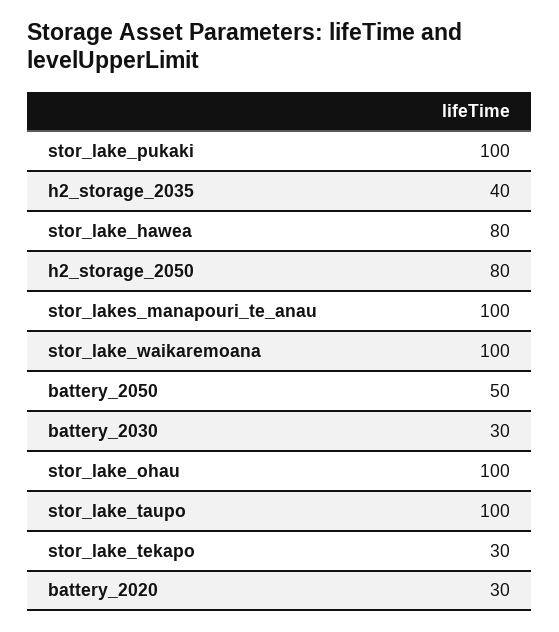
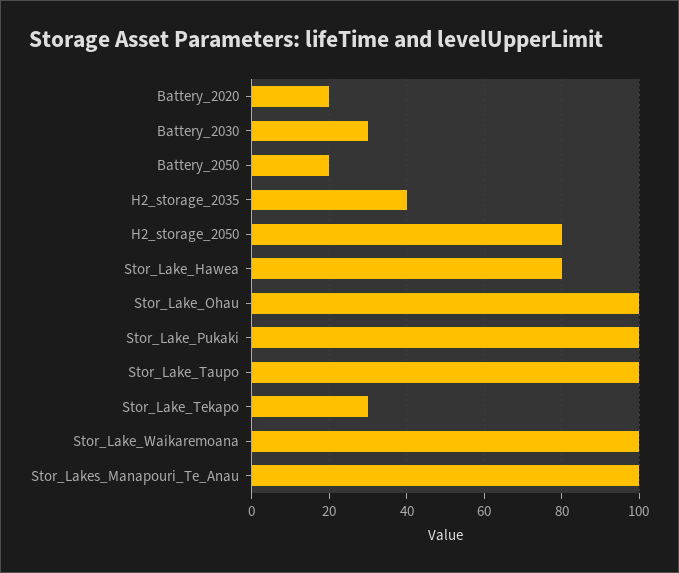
battery_2050: 50 -> 20
battery_2020: 30 -> 20

